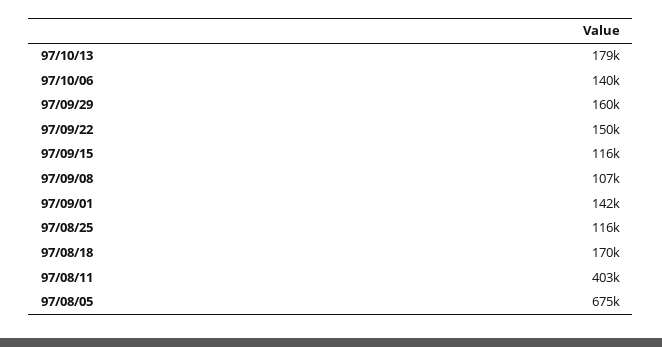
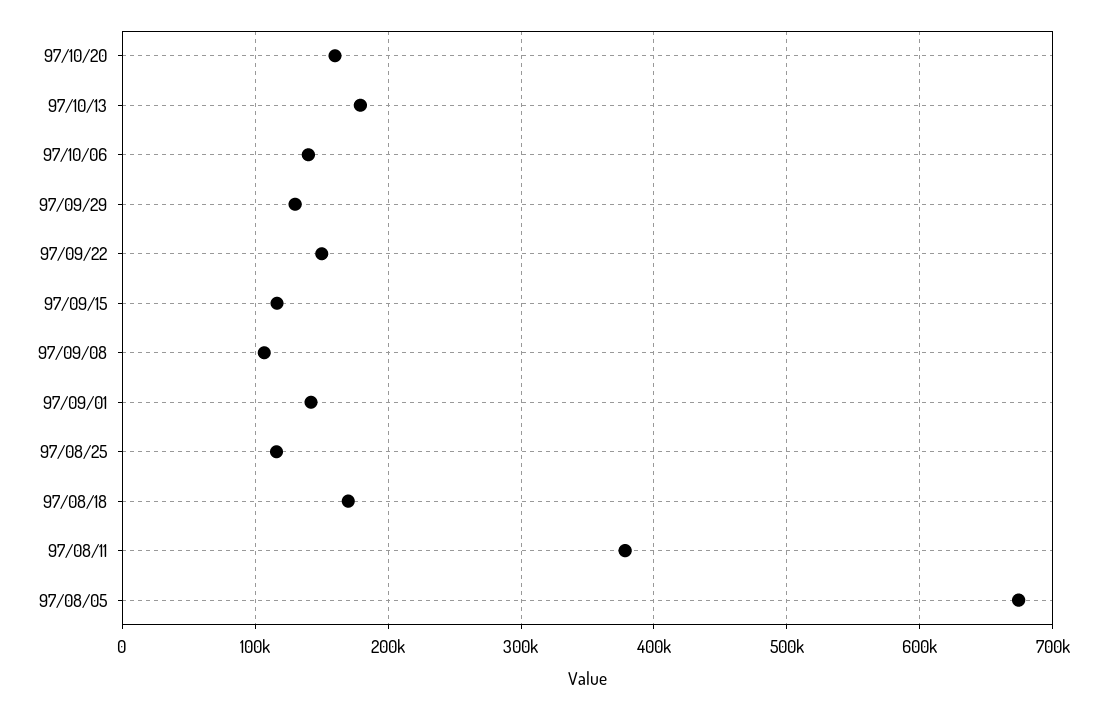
97/09/29: 160000 -> 130000
97/08/11: 403000 -> 380000
97/10/20: none -> 160000

